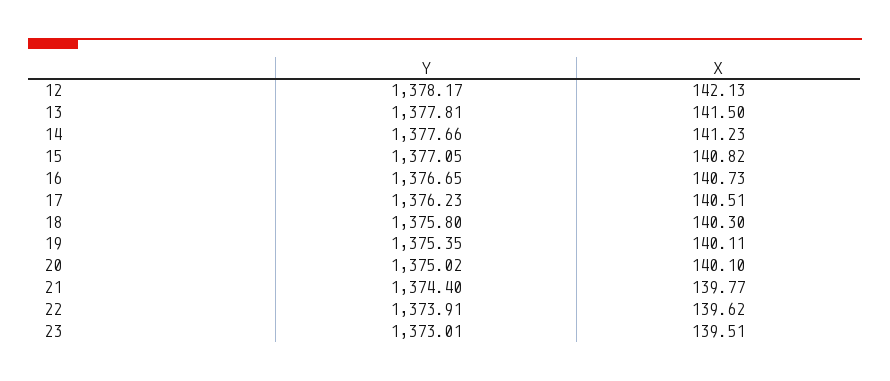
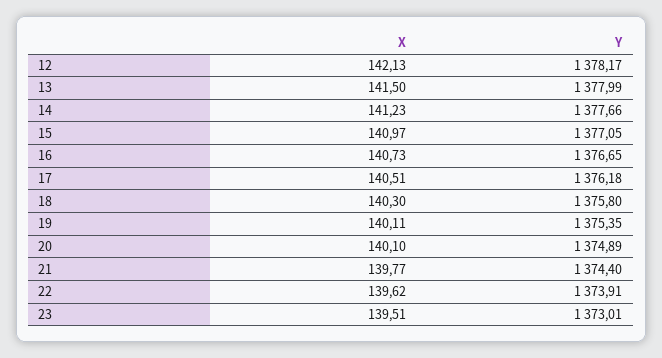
Y, 13: 1377.81 -> 1377.99
X, 15: 140.82 -> 140.97
Y, 17: 1376.23 -> 1376.18
Y, 20: 1375.02 -> 1374.89

